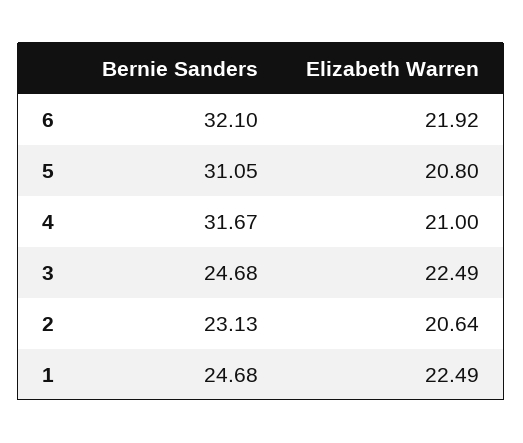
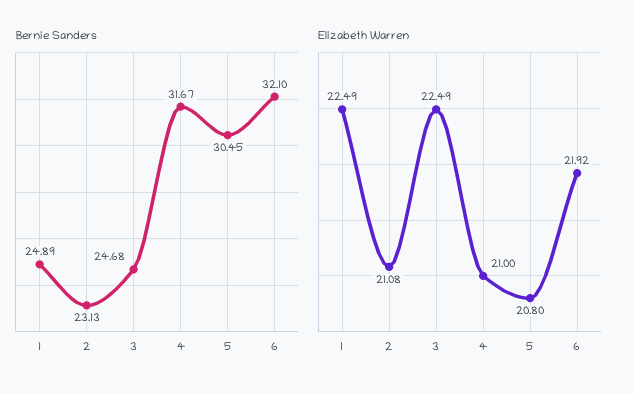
Bernie Sanders, 5: 31.05 -> 30.45
Elizabeth Warren, 2: 20.64 -> 21.08
Bernie Sanders, 1: 24.68 -> 24.89

